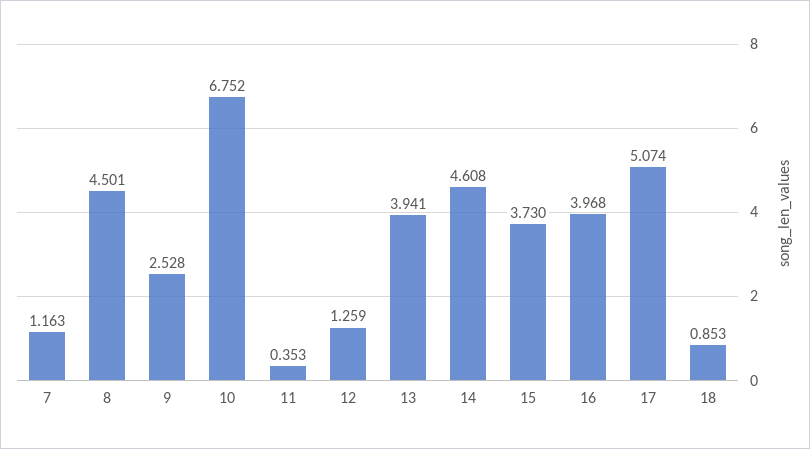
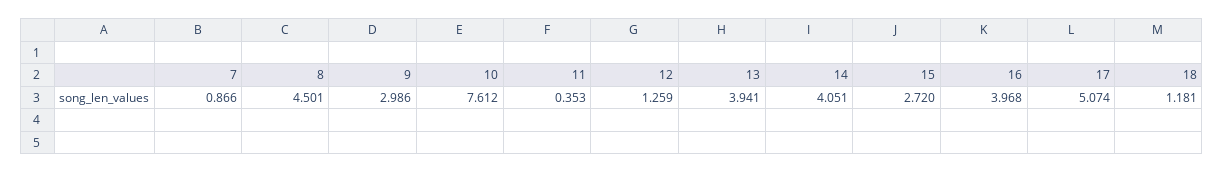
7: 1.163 -> 0.866
9: 2.528 -> 2.986
10: 6.752 -> 7.612
14: 4.608 -> 4.051
15: 3.73 -> 2.72
18: 0.853 -> 1.181

